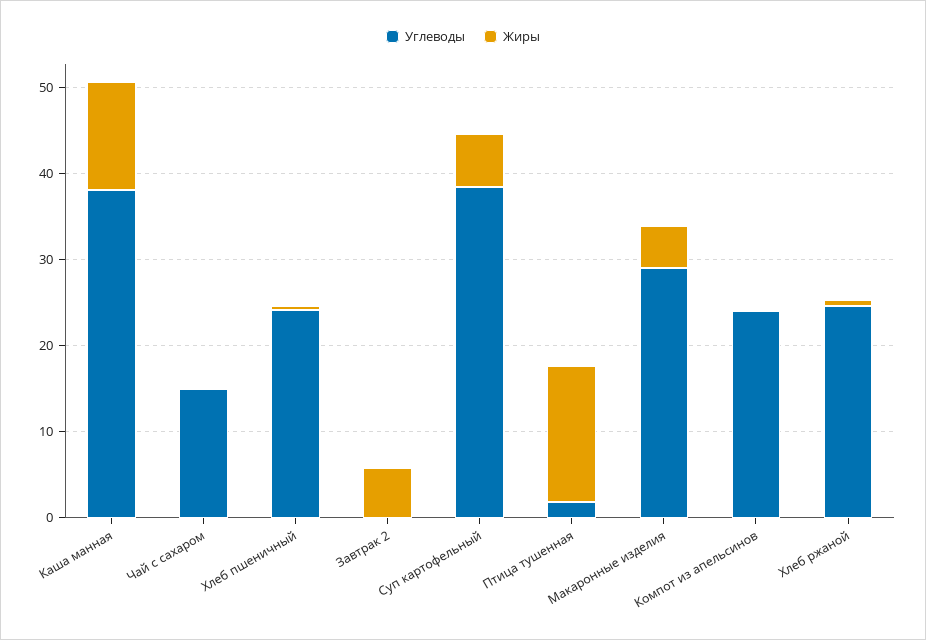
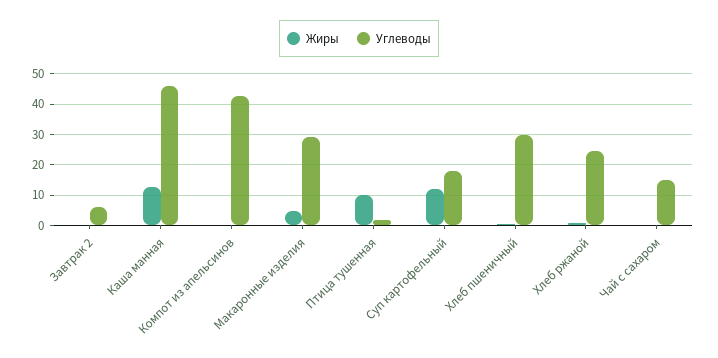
Углеводы, Каша манная: 38 -> 46
Углеводы, Хлеб пшеничный: 24 -> 30
Углеводы, Завтрак 2: 0 -> 6
Жиры, Завтрак 2: 6 -> 0
Углеводы, Суп картофельный: 38 -> 18
Жиры, Суп картофельный: 6 -> 12
Жиры, Птица тушенная: 16 -> 10
Углеводы, Компот из апельсинов: 24 -> 42

